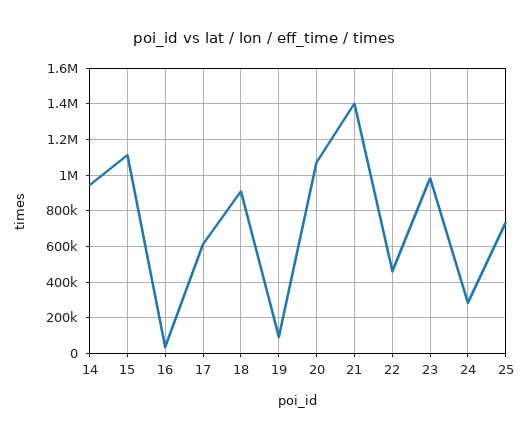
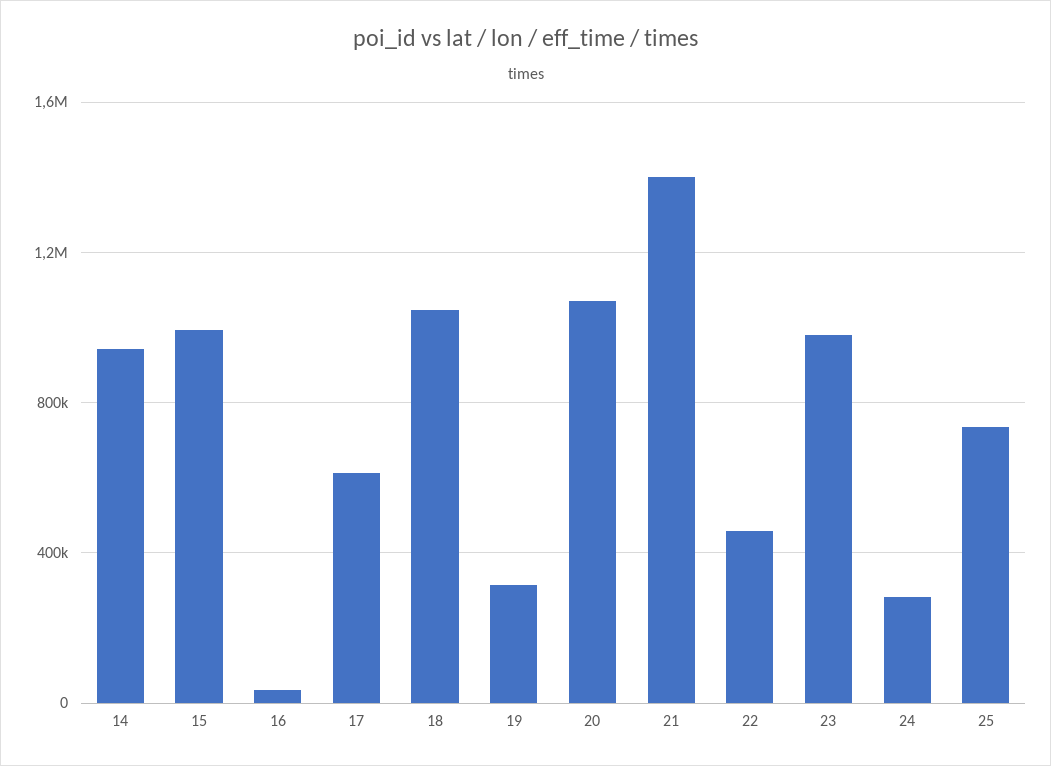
15: 1100000 -> 1000000
18: 900000 -> 1050000
19: 100000 -> 300000

